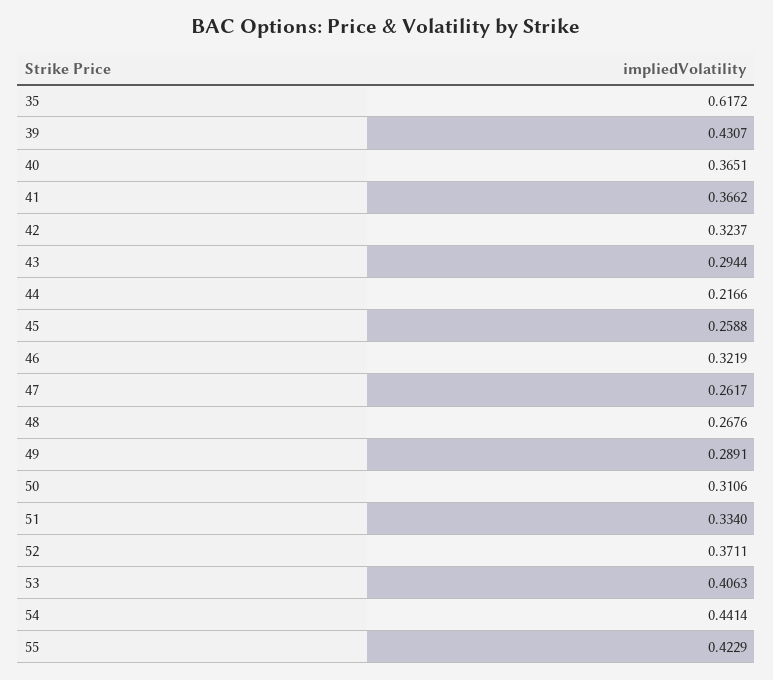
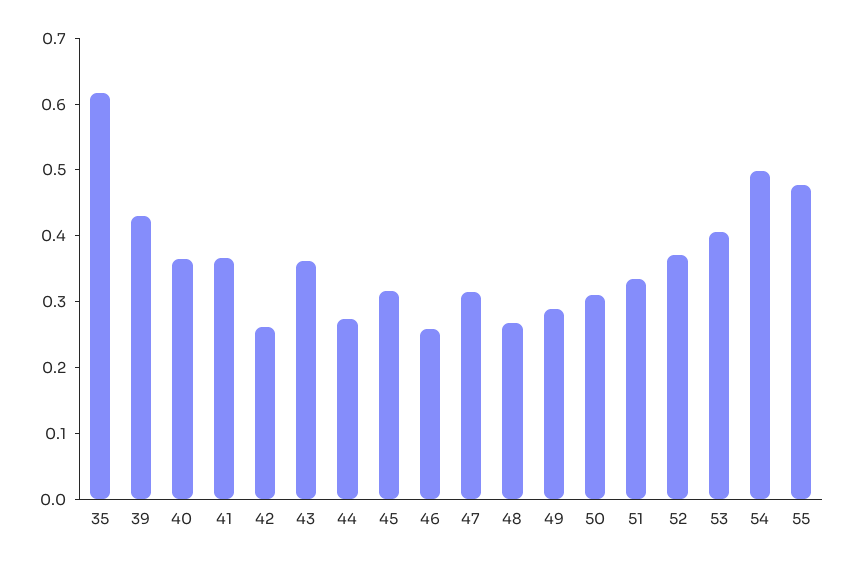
42: 0.3237 -> 0.26
43: 0.2944 -> 0.36
44: 0.2166 -> 0.28
45: 0.2588 -> 0.32
46: 0.3219 -> 0.26
47: 0.2617 -> 0.32
54: 0.4414 -> 0.5
55: 0.4229 -> 0.48

